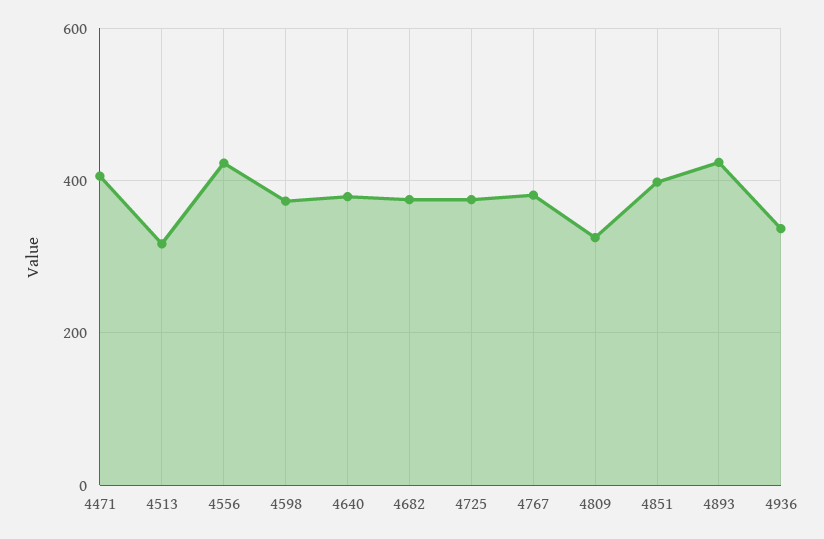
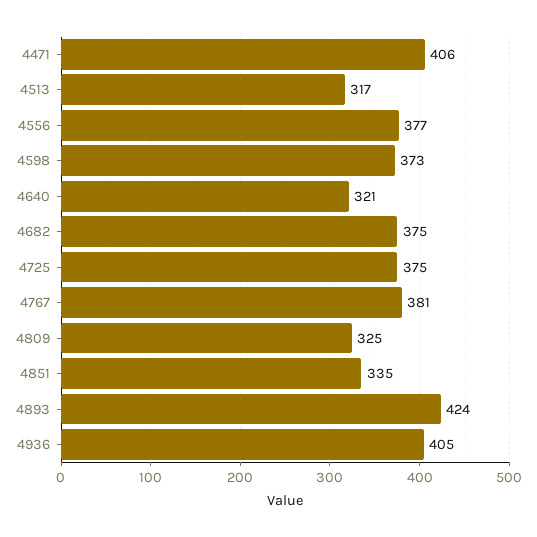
4556: 420 -> 377
4640: 380 -> 321
4851: 400 -> 335
4936: 340 -> 405

